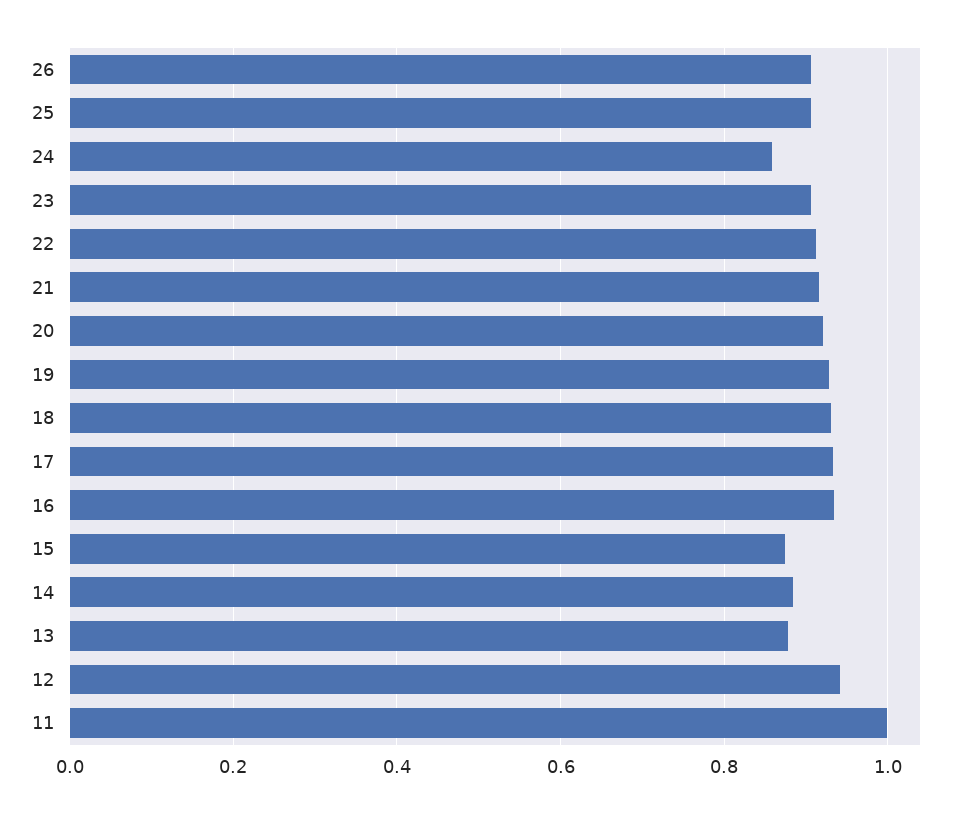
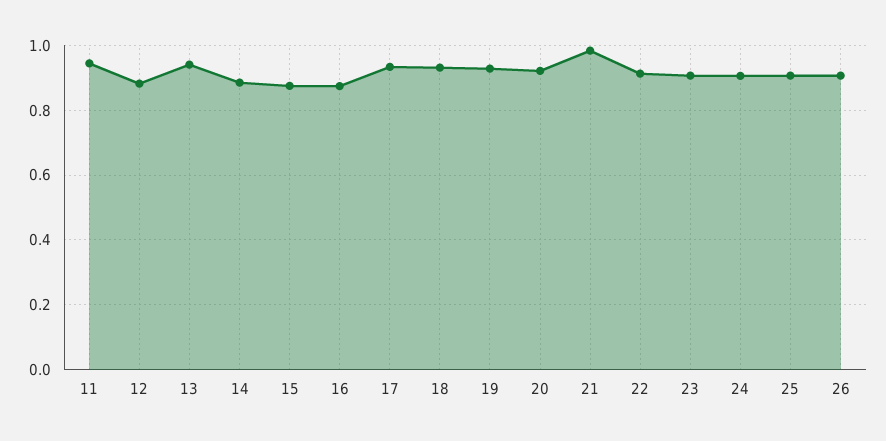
24: 0.86 -> 0.9
21: 0.92 -> 0.98
16: 0.94 -> 0.88
13: 0.88 -> 0.94
12: 0.94 -> 0.88
11: 1 -> 0.94

